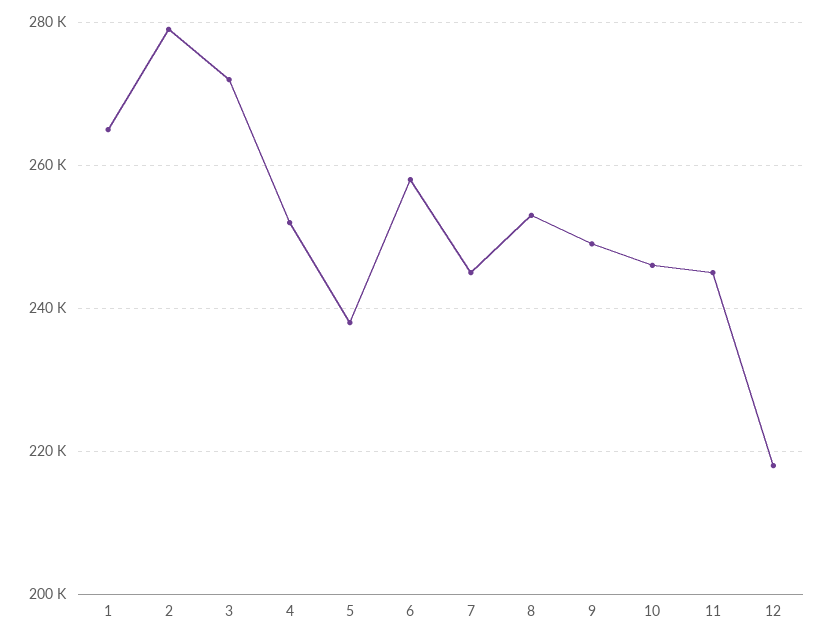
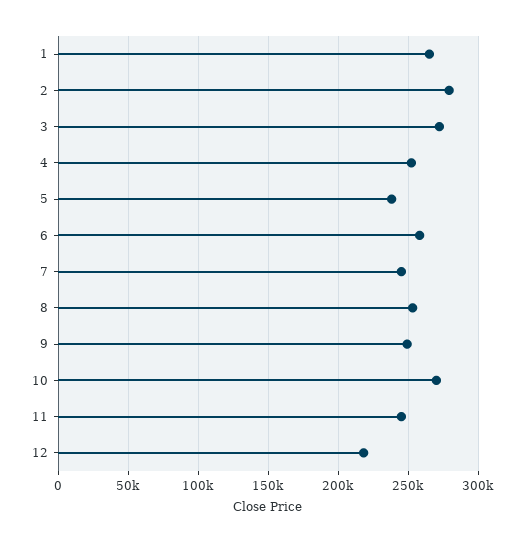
10: 246000 -> 270000

